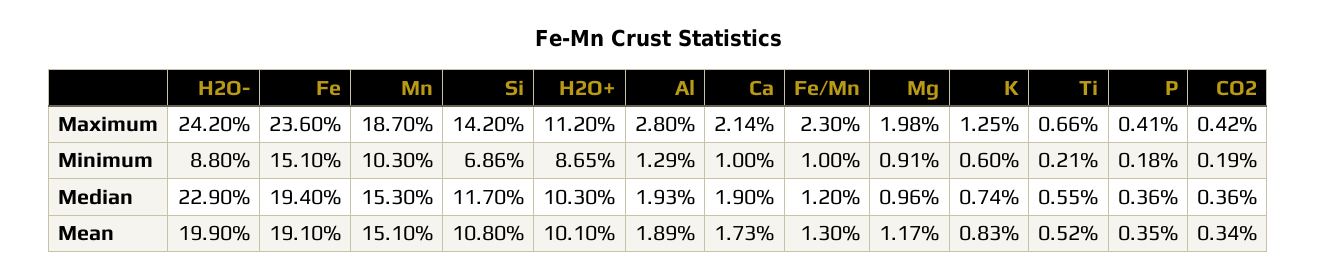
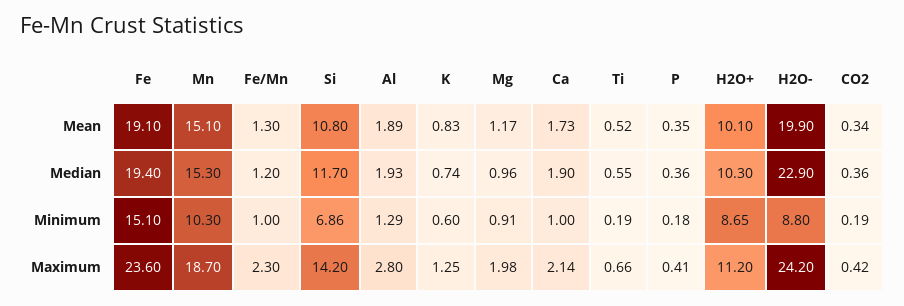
Ti, Minimum: 0.21 -> 0.19

